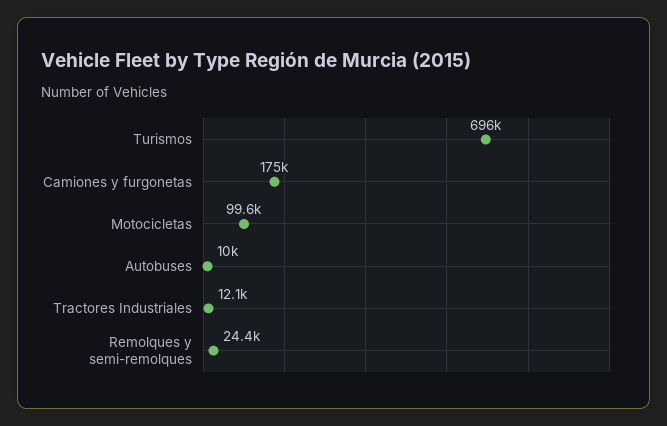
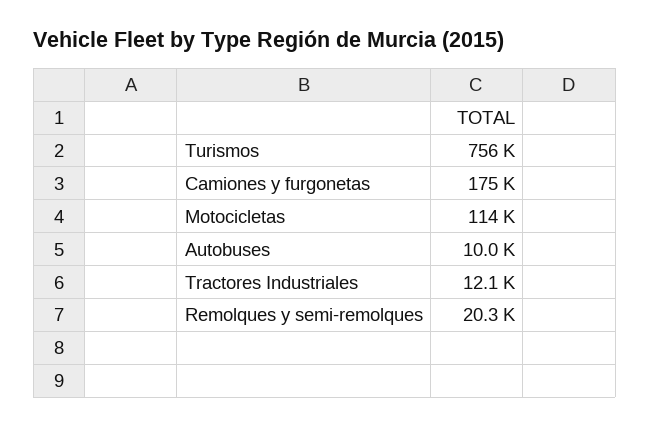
Turismos: 696000 -> 756000
Motocicletas: 99600 -> 114000
Remolques y semi-remolques: 24400 -> 20300

